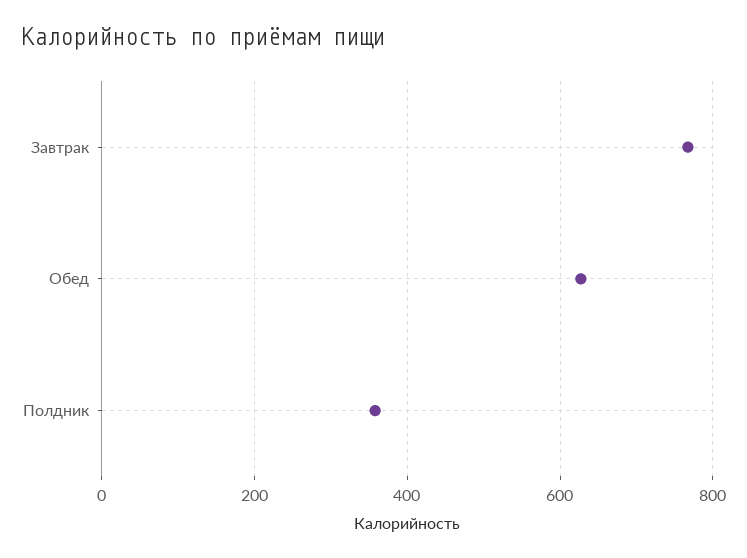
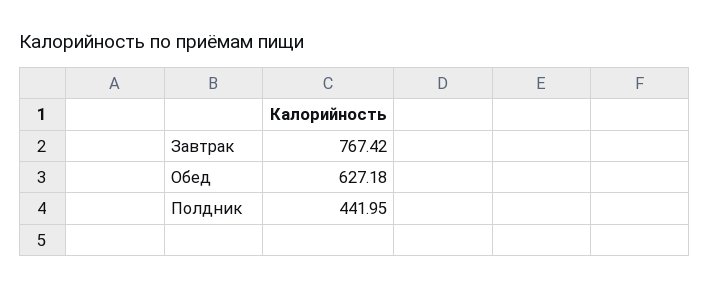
Полдник: 360 -> 441.95

